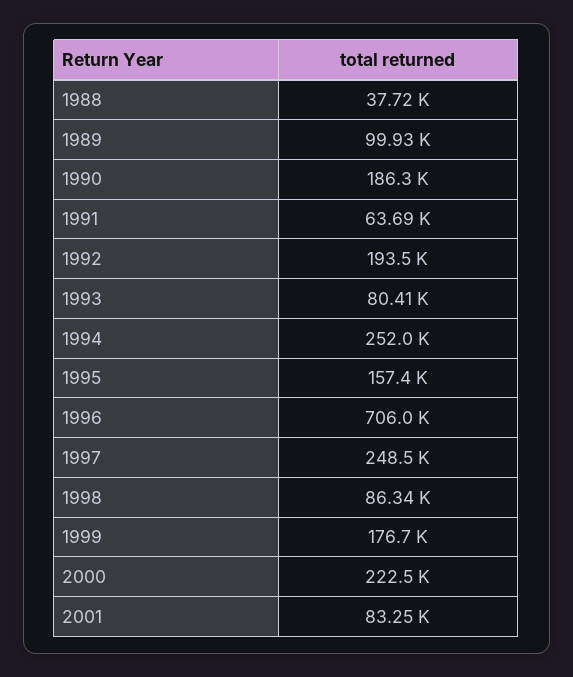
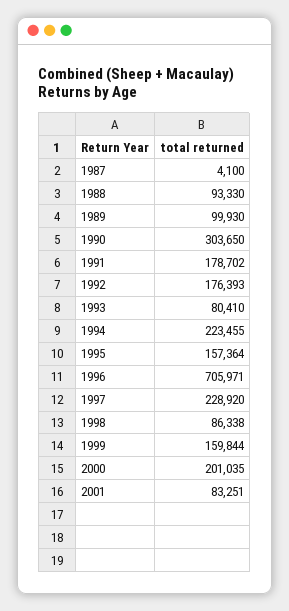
1988: 37720 -> 93330
1990: 186300 -> 303650
1991: 63690 -> 178702
1992: 193500 -> 176393
1994: 252000 -> 223455
1997: 248500 -> 228920
1999: 176700 -> 159844
2000: 222500 -> 201035
1987: none -> 4100

